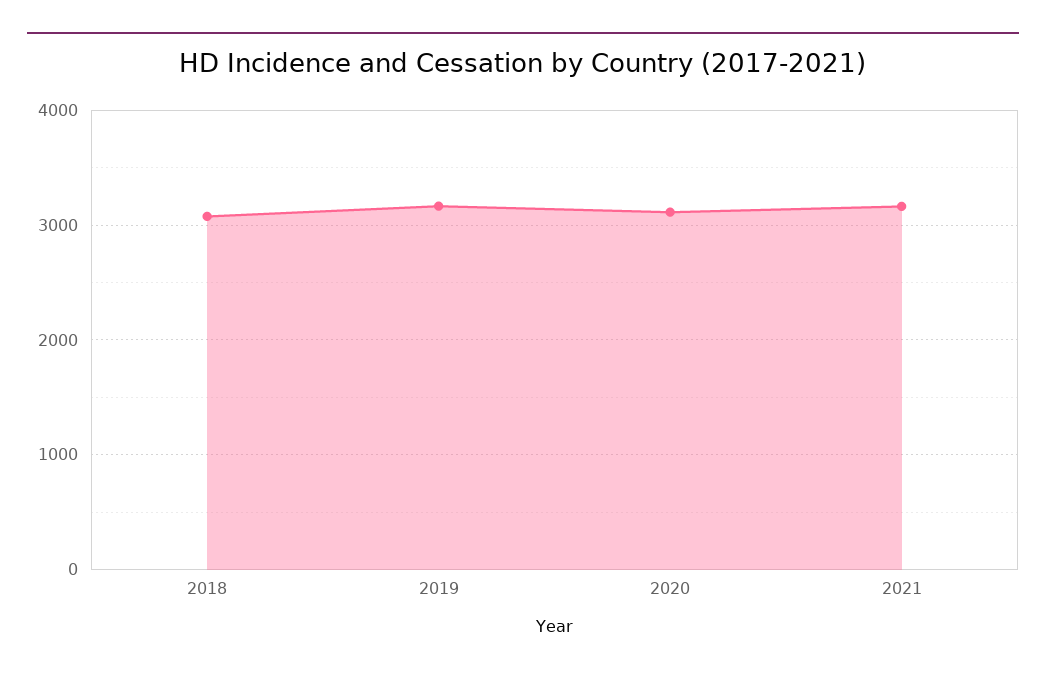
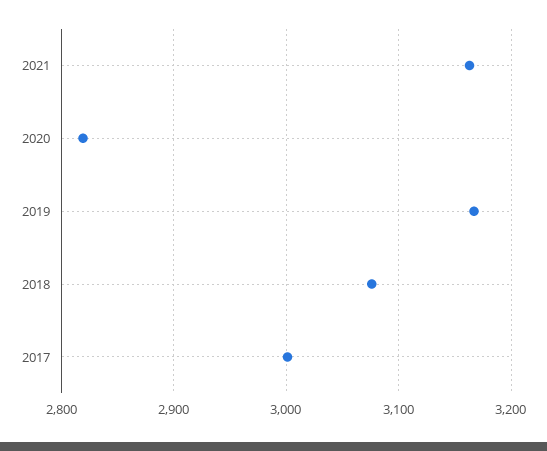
2020: 3100 -> 2820
2017: none -> 3000

